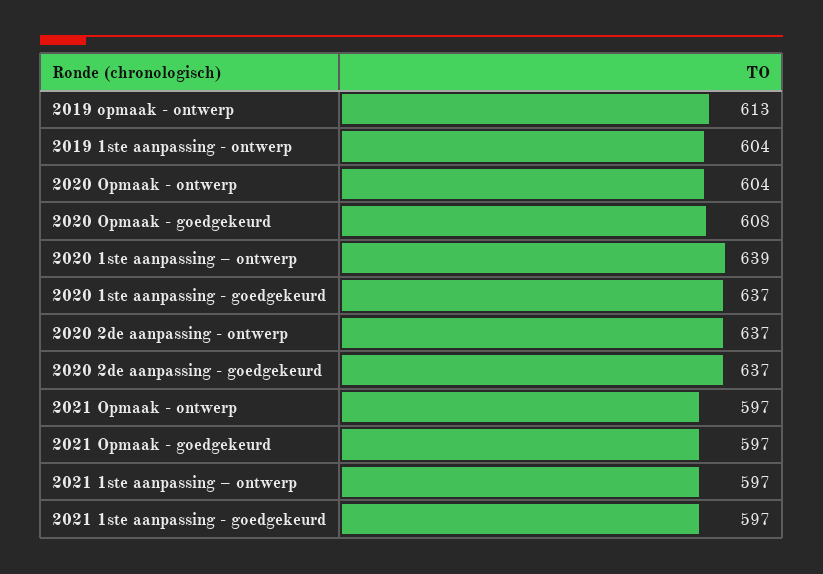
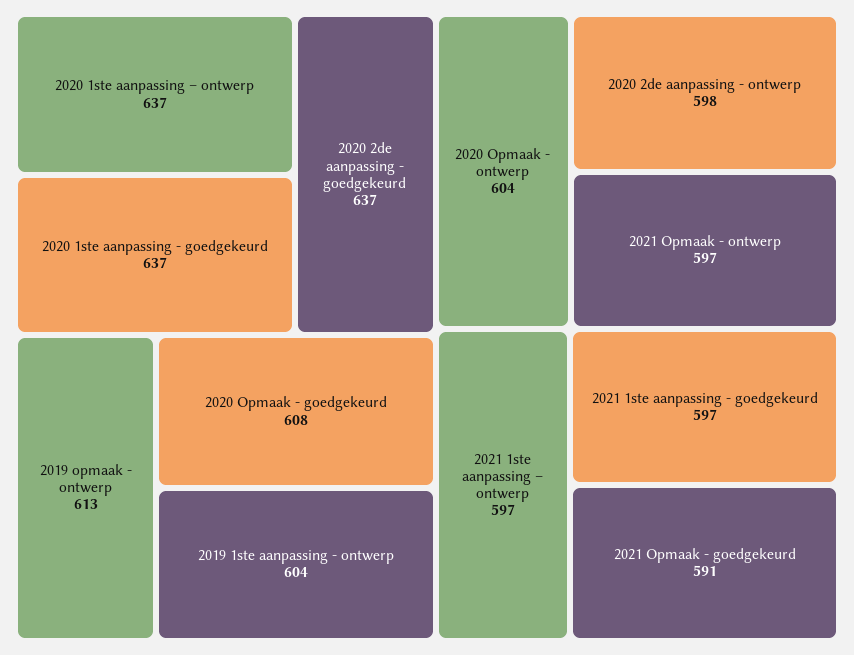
2020 1ste aanpassing – ontwerp: 639 -> 637
2020 2de aanpassing - ontwerp: 637 -> 598
2021 Opmaak - goedgekeurd: 597 -> 591

